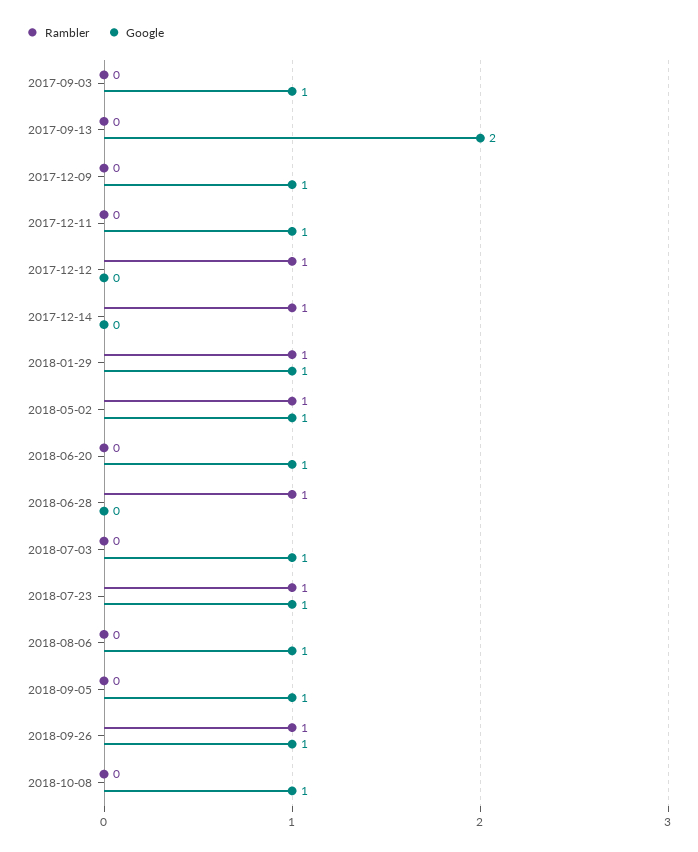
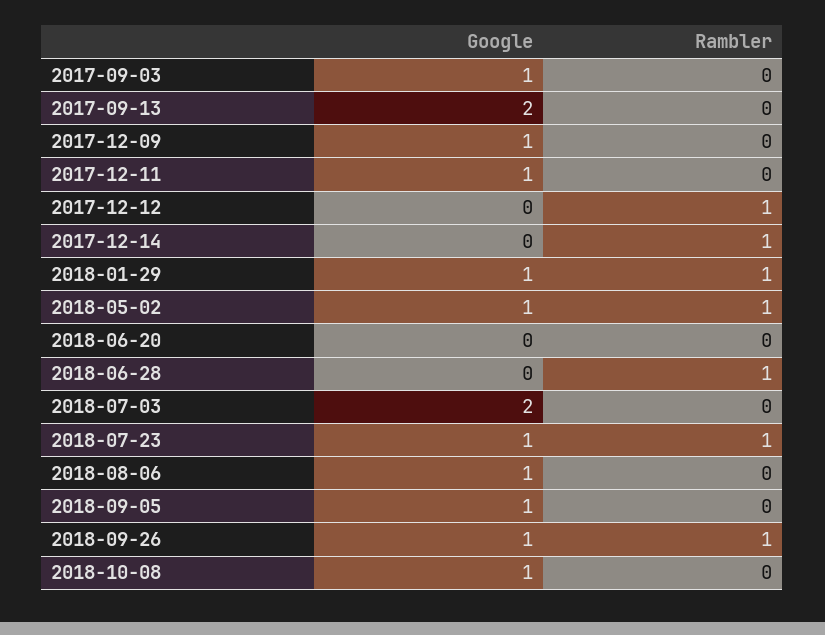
Google, 2018-06-20: 1 -> 0
Google, 2018-07-03: 1 -> 2

